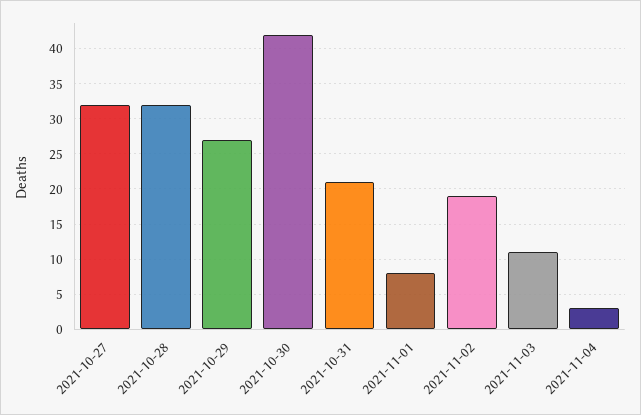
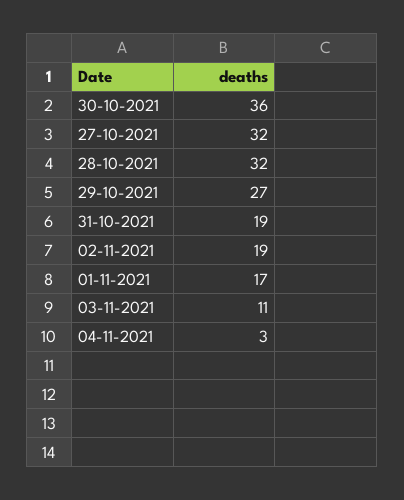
2021-10-30: 42 -> 36
2021-10-31: 21 -> 19
2021-11-01: 8 -> 17

